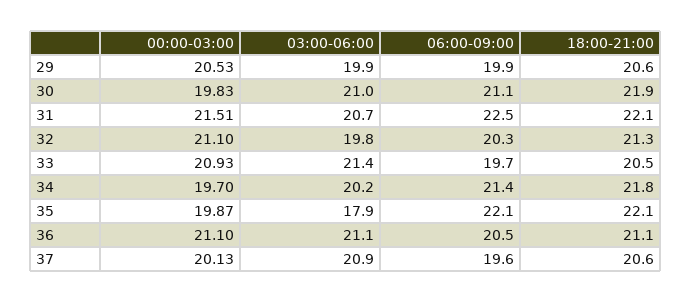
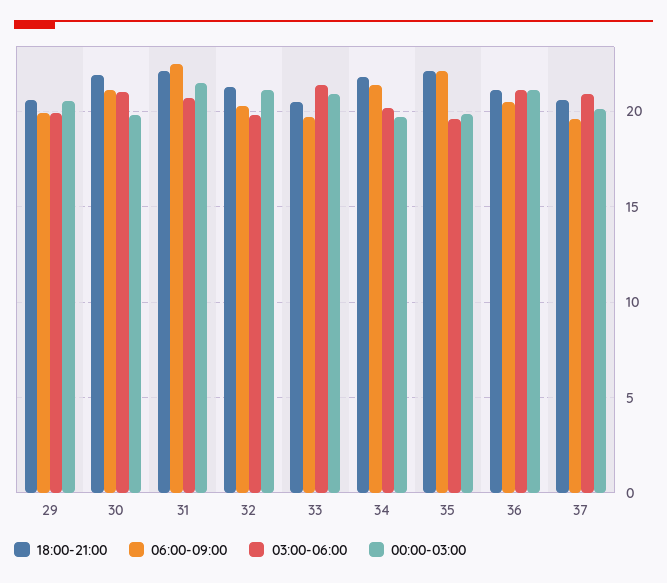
03:00-06:00, 35: 17.9 -> 19.5

